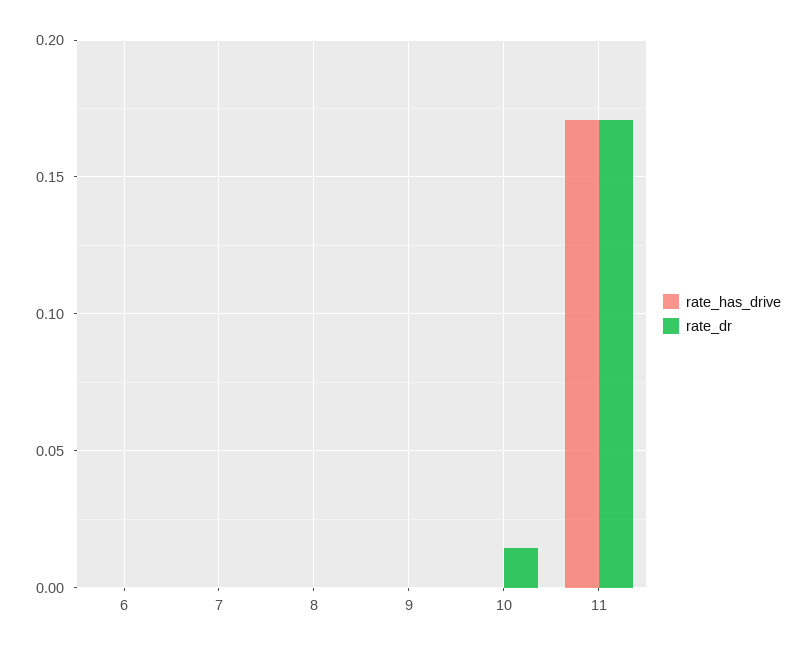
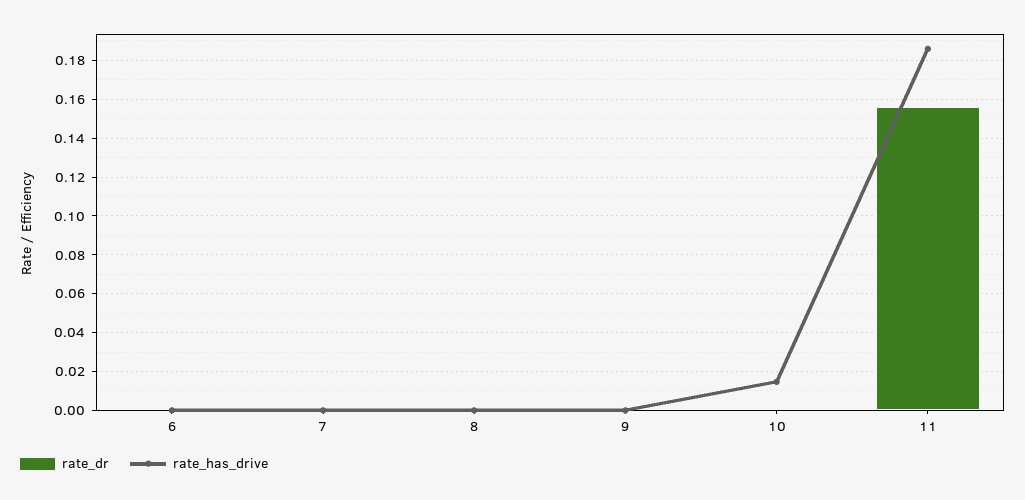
rate_has_drive, 10: 0 -> 0.015
rate_dr, 10: 0.015 -> 0
rate_has_drive, 11: 0.17 -> 0.185
rate_dr, 11: 0.17 -> 0.155

